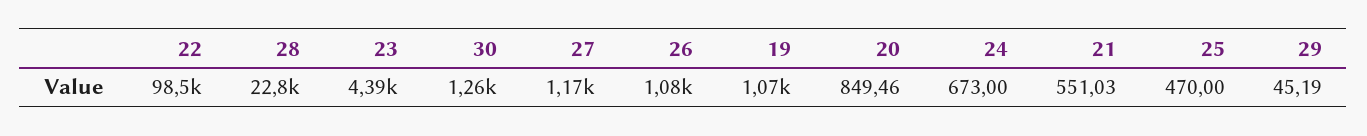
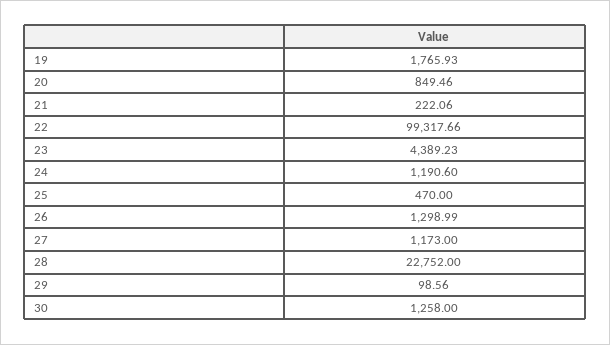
22: 98500 -> 99317.66
26: 1080 -> 1298.99
19: 1070 -> 1765.93
24: 673 -> 1190.6
21: 551.03 -> 222.06
29: 45.19 -> 98.56

